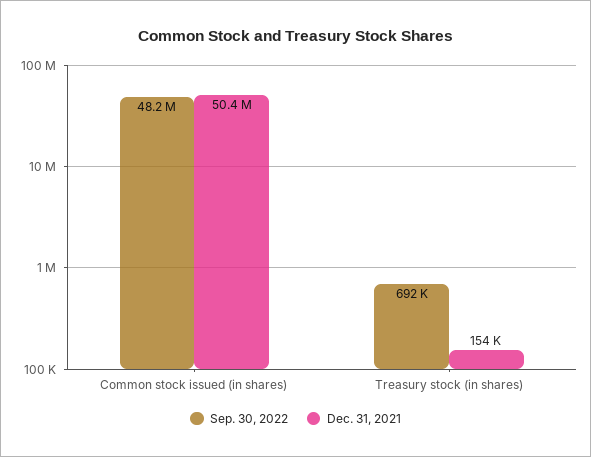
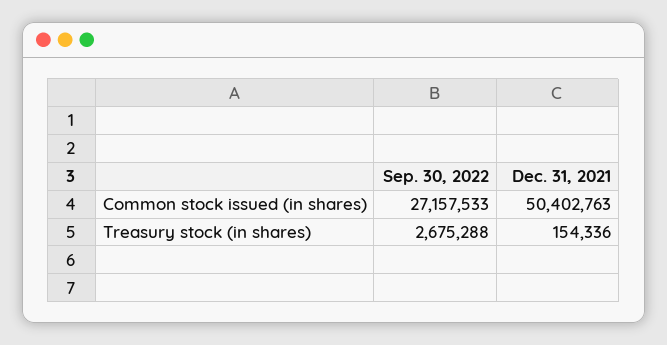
Sep. 30, 2022, Common stock issued (in shares): 48200000 -> 27157533
Sep. 30, 2022, Treasury stock (in shares): 692000 -> 2675288

